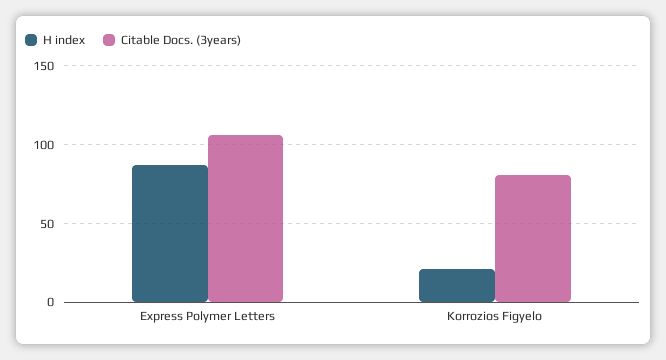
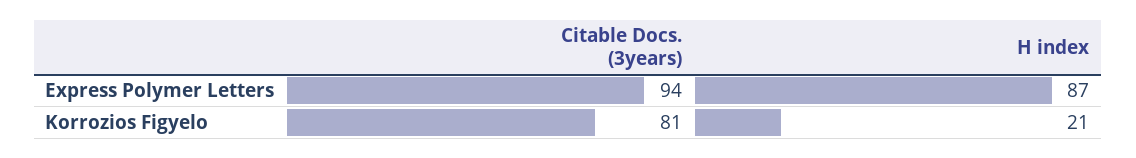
Citable Docs. (3years), Express Polymer Letters: 105 -> 94

